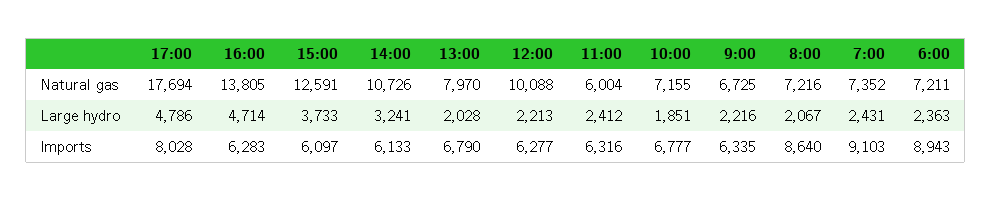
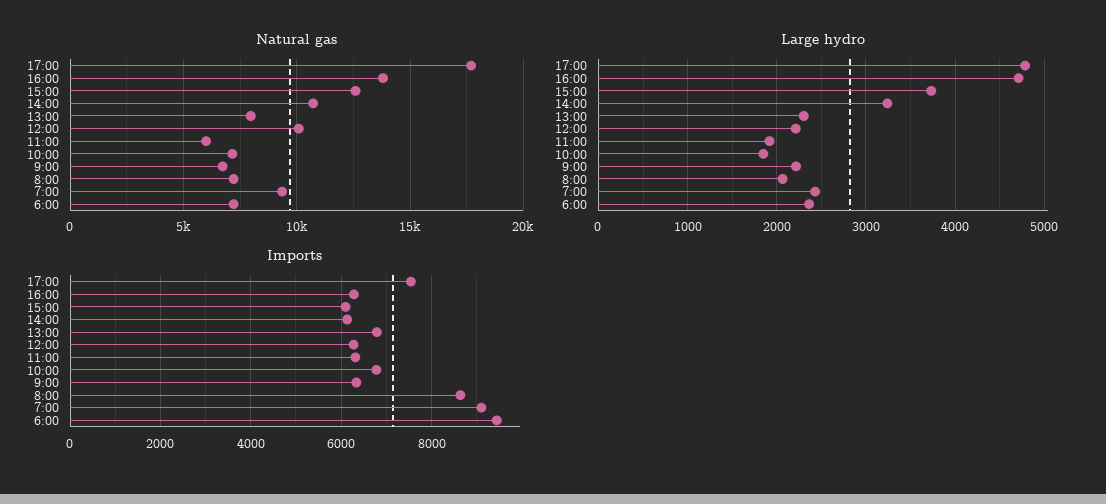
Natural gas, 7:00: 7352 -> 9500
Large hydro, 13:00: 2028 -> 2300
Large hydro, 11:00: 2412 -> 1900
Imports, 17:00: 8028 -> 7600
Imports, 6:00: 8943 -> 9400

